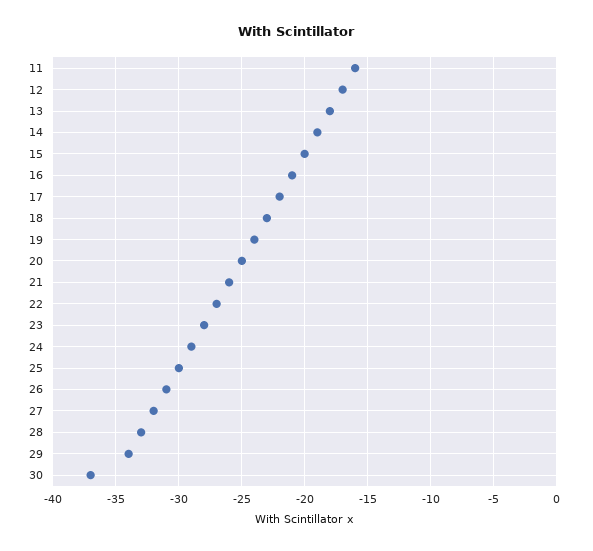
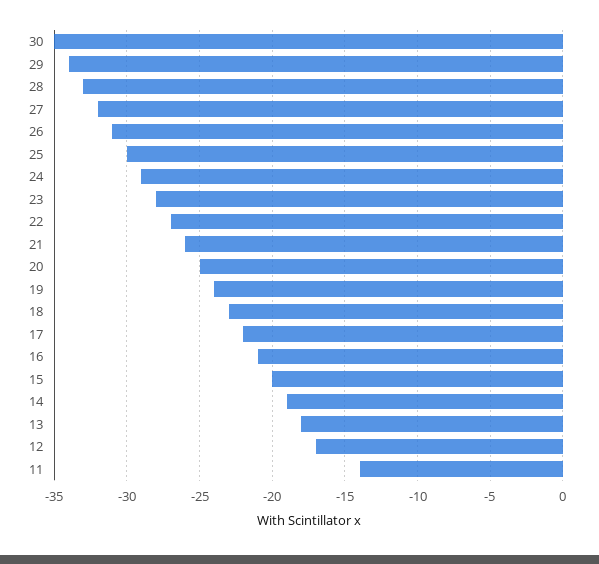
11: -16 -> -14
30: -37 -> -35

